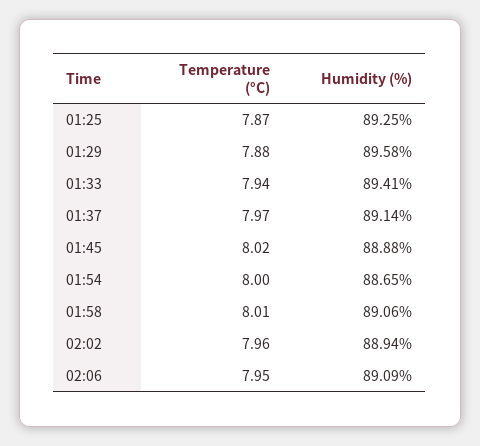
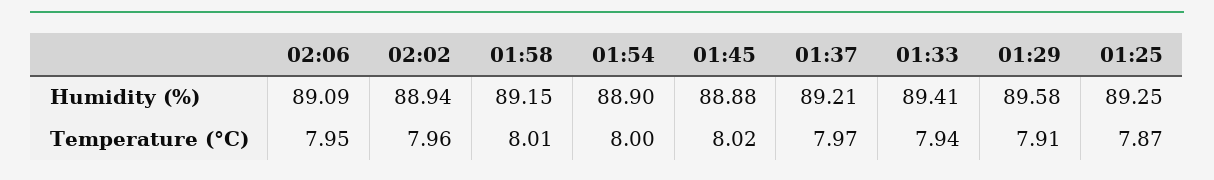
Temperature (°C), 01:29: 7.88 -> 7.91
Humidity (%), 01:37: 89.14 -> 89.21
Humidity (%), 01:54: 88.65 -> 88.9
Humidity (%), 01:58: 89.06 -> 89.15

